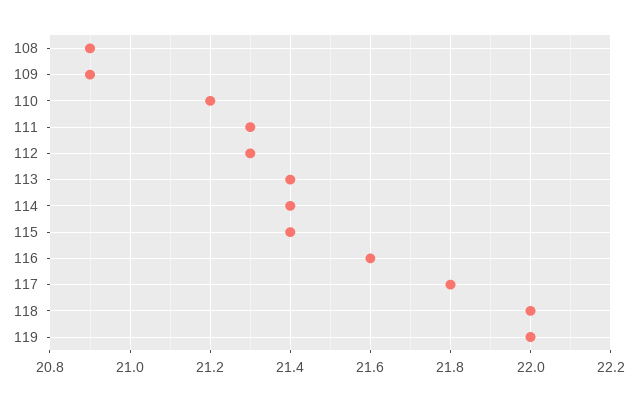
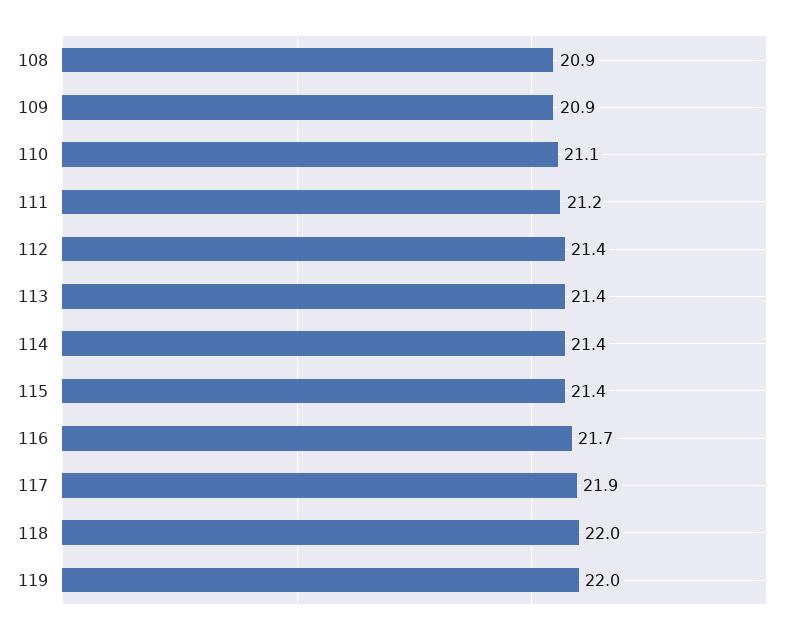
110: 21.2 -> 21.1
111: 21.3 -> 21.2
112: 21.3 -> 21.4
116: 21.6 -> 21.7
117: 21.8 -> 21.9

